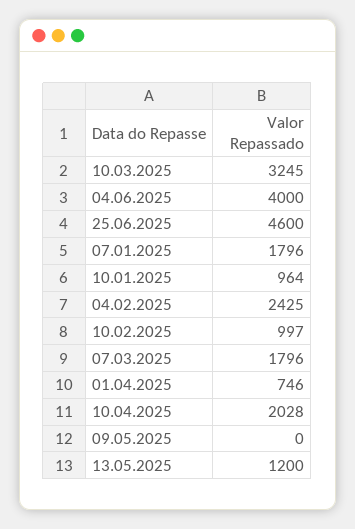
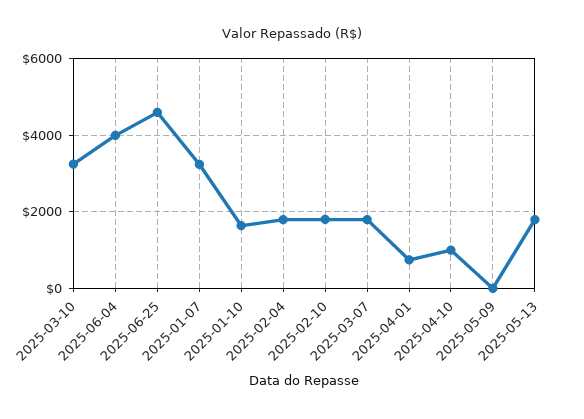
07.01.2025: 1796 -> 3200
10.01.2025: 964 -> 1600
04.02.2025: 2425 -> 1800
10.02.2025: 997 -> 1800
10.04.2025: 2028 -> 1000
13.05.2025: 1200 -> 1800

